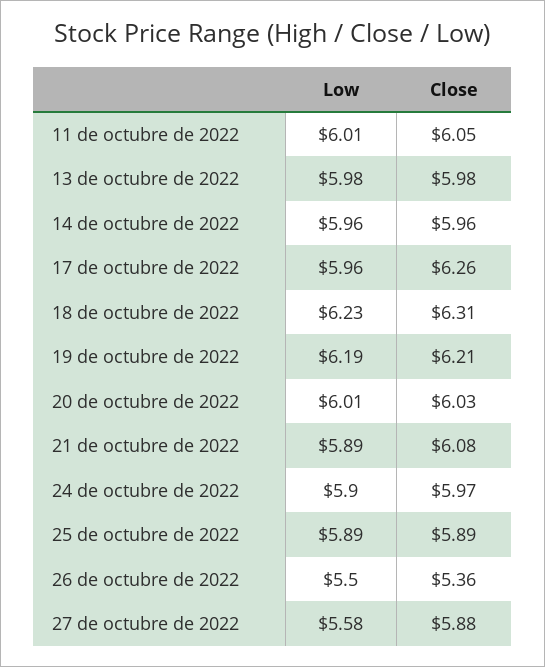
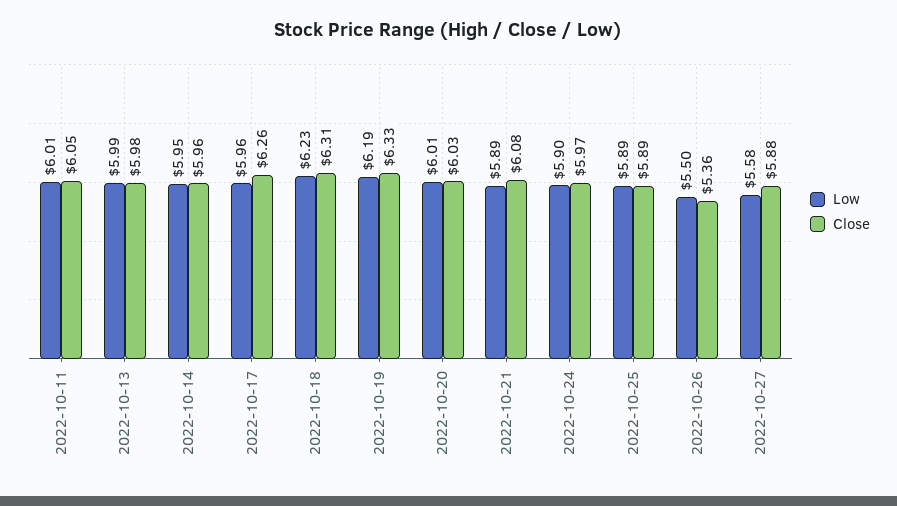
Low, 13 de octubre de 2022: 5.98 -> 5.99
Low, 14 de octubre de 2022: 5.96 -> 5.95
Close, 19 de octubre de 2022: 6.21 -> 6.33

